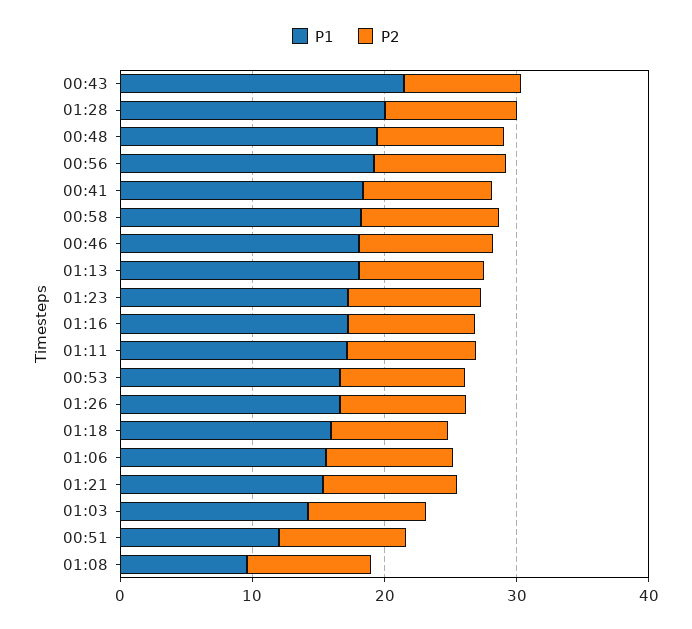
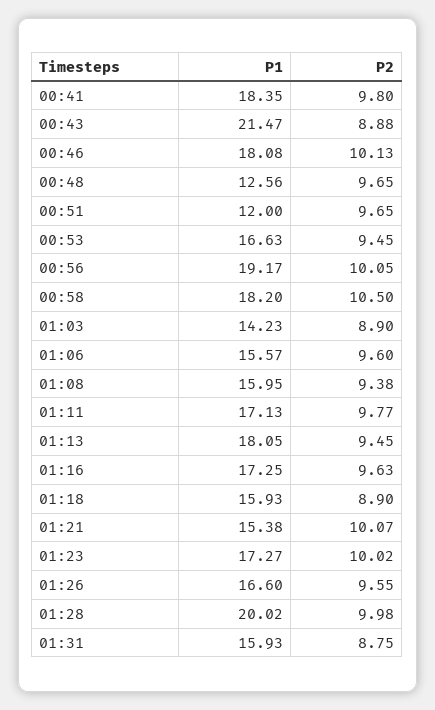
P1, 00:48: 20 -> 12.56
P1, 01:08: 10 -> 15.95
P1, 01:31: none -> 15.93
P2, 01:31: none -> 8.75

